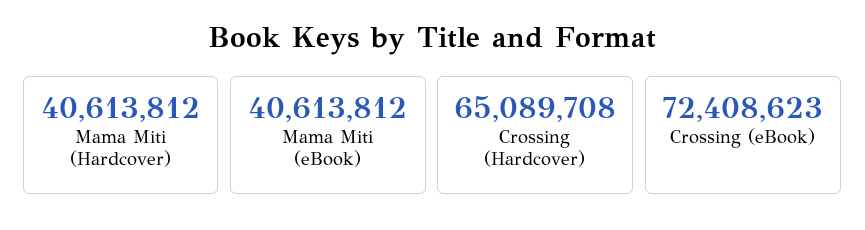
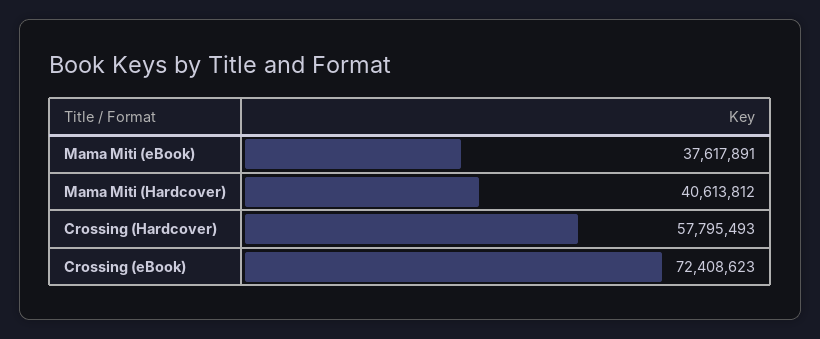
Mama Miti (eBook): 40613812 -> 37617891
Crossing (Hardcover): 65089708 -> 57795493

